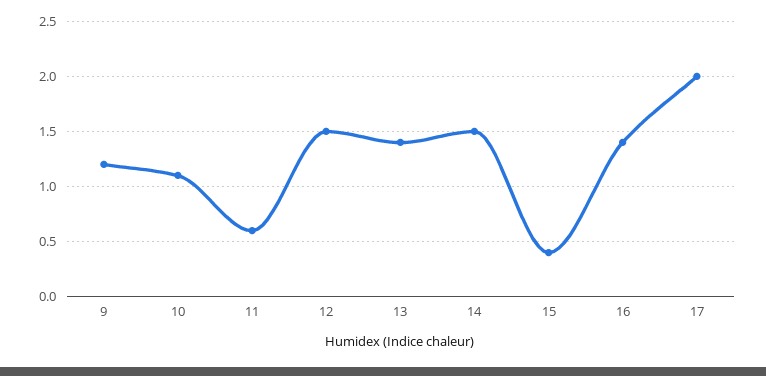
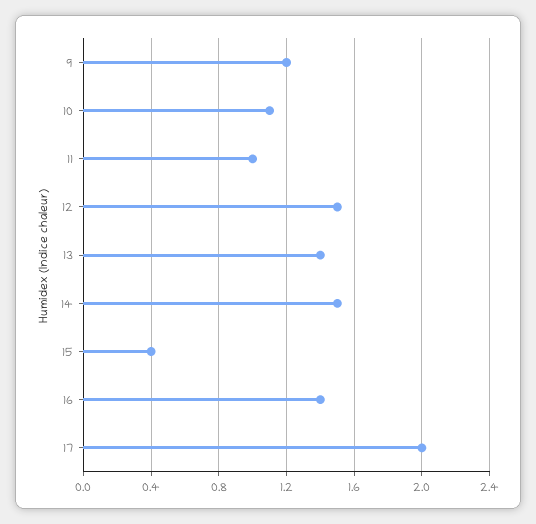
11: 0.6 -> 1

